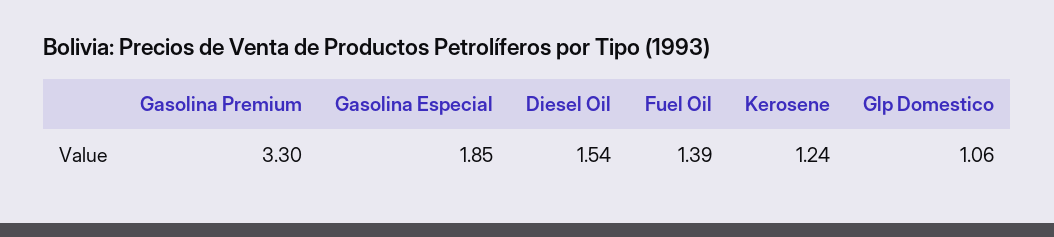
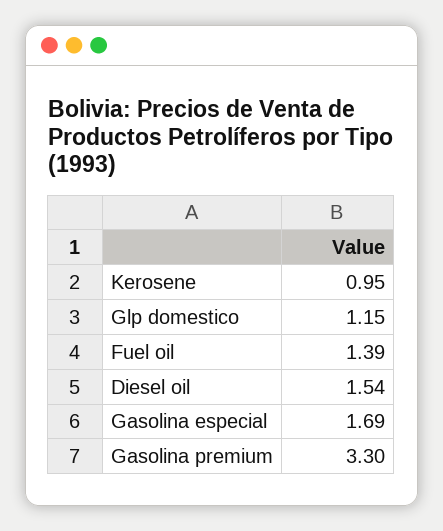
Gasolina Especial: 1.85 -> 1.69
Kerosene: 1.24 -> 0.95
Glp Domestico: 1.06 -> 1.15

